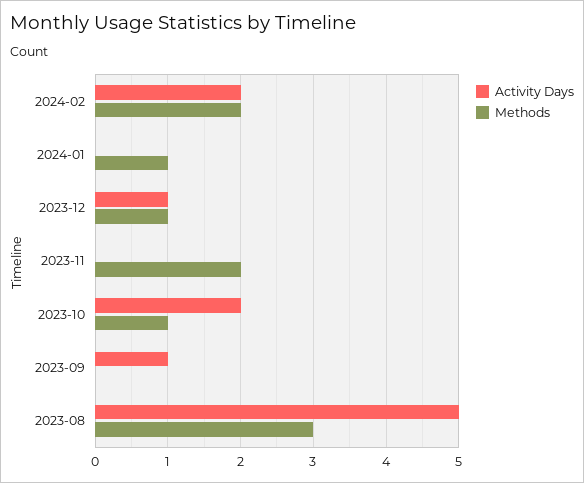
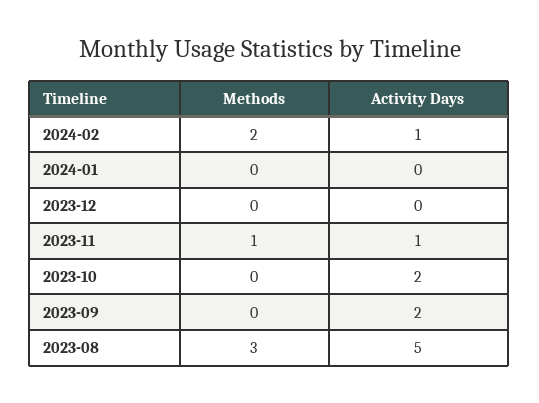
Activity Days, 2024-02: 2 -> 1
Methods, 2024-01: 1 -> 0
Activity Days, 2023-12: 1 -> 0
Methods, 2023-12: 1 -> 0
Activity Days, 2023-11: 0 -> 1
Methods, 2023-11: 2 -> 1
Methods, 2023-10: 1 -> 0
Activity Days, 2023-09: 1 -> 2

